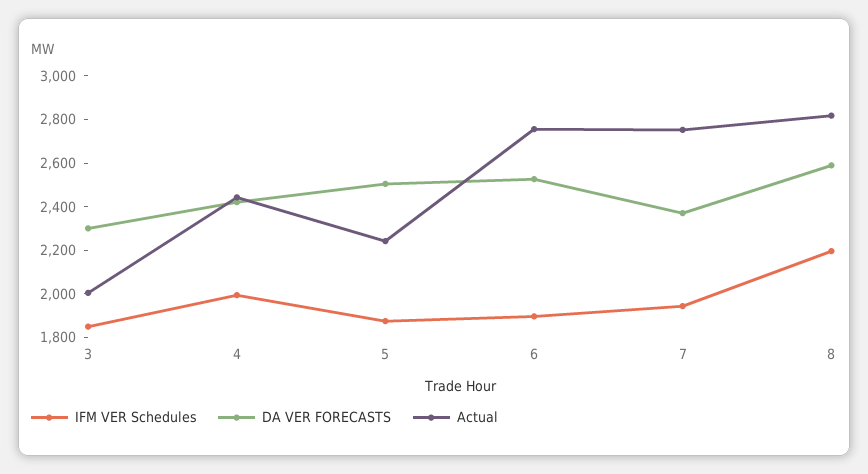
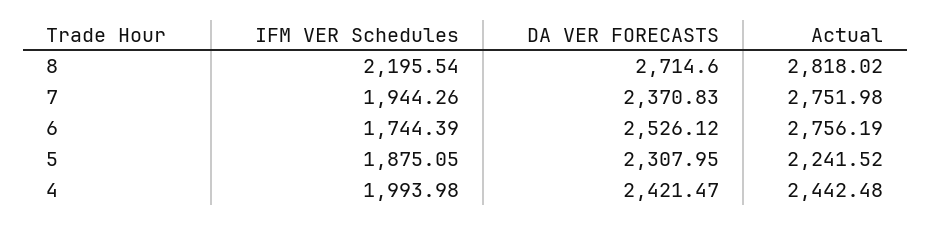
IFM VER Schedules, 3: 1850 -> none
DA VER FORECASTS, 3: 2300 -> none
Actual, 3: 2000 -> none
DA VER FORECASTS, 5: 2500 -> 2307.95
IFM VER Schedules, 6: 1900 -> 1744.39
DA VER FORECASTS, 8: 2600 -> 2714.6

